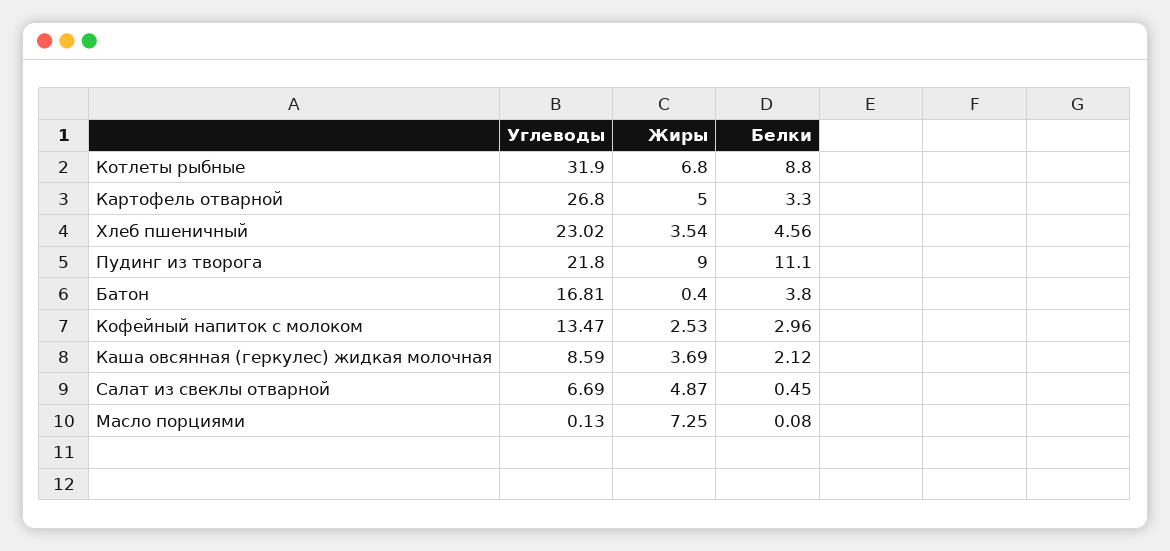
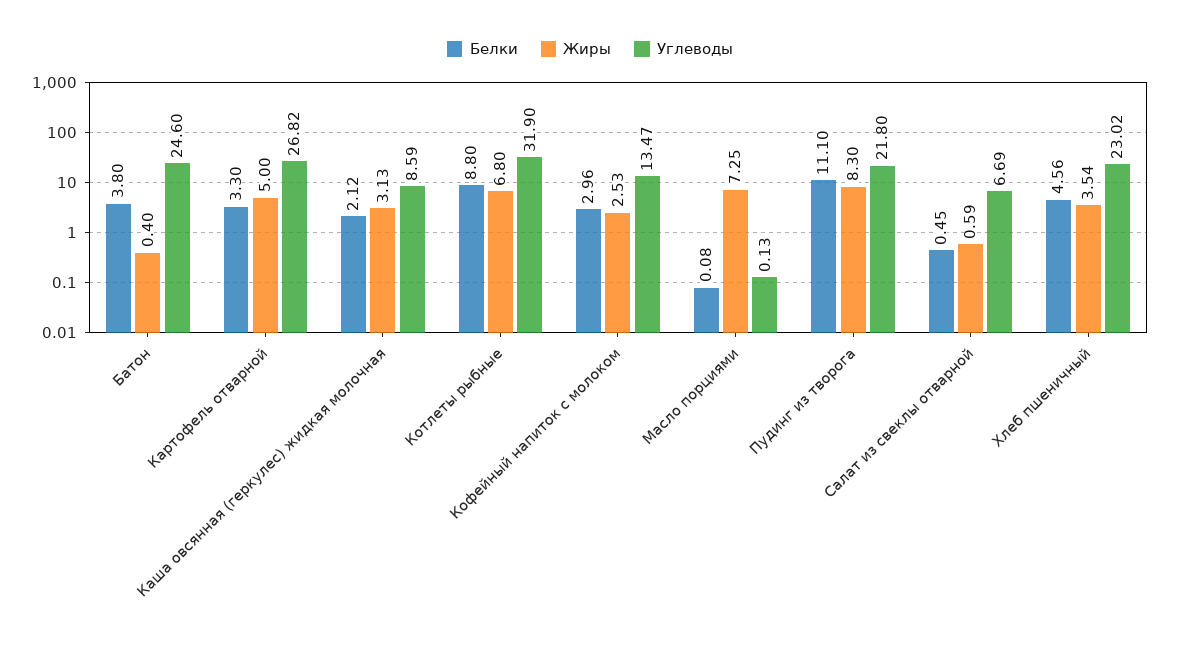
Углеводы, Картофель отварной: 26.8 -> 26.82
Жиры, Пудинг из творога: 9 -> 8.3
Углеводы, Батон: 16.81 -> 24.6
Жиры, Каша овсянная (геркулес) жидкая молочная: 3.69 -> 3.13
Жиры, Салат из свеклы отварной: 4.87 -> 0.59

